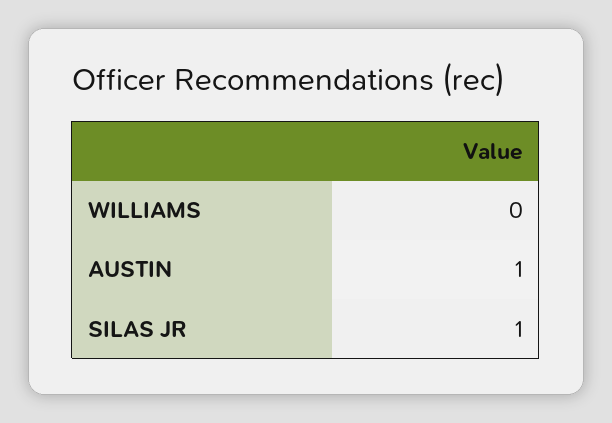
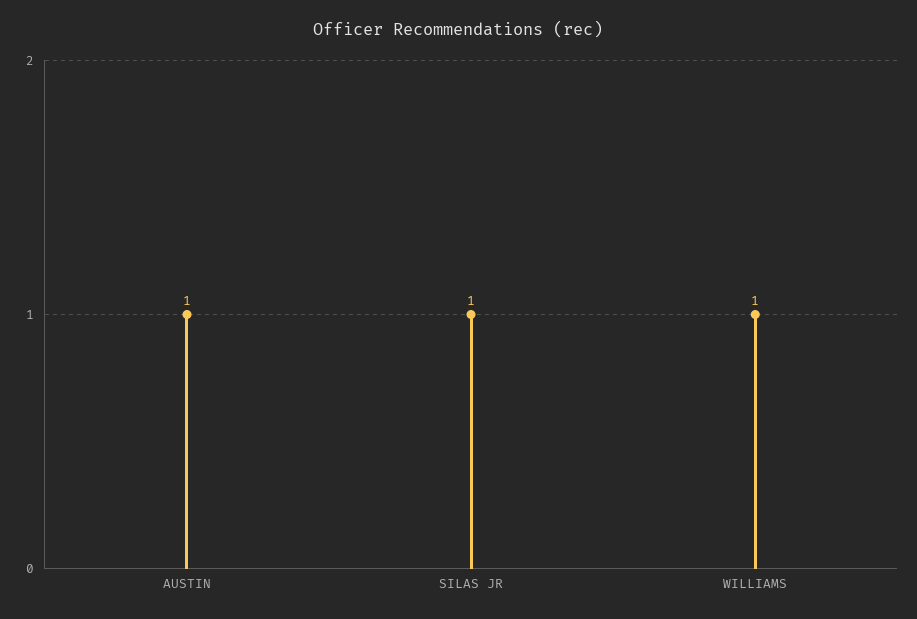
WILLIAMS: 0 -> 1

